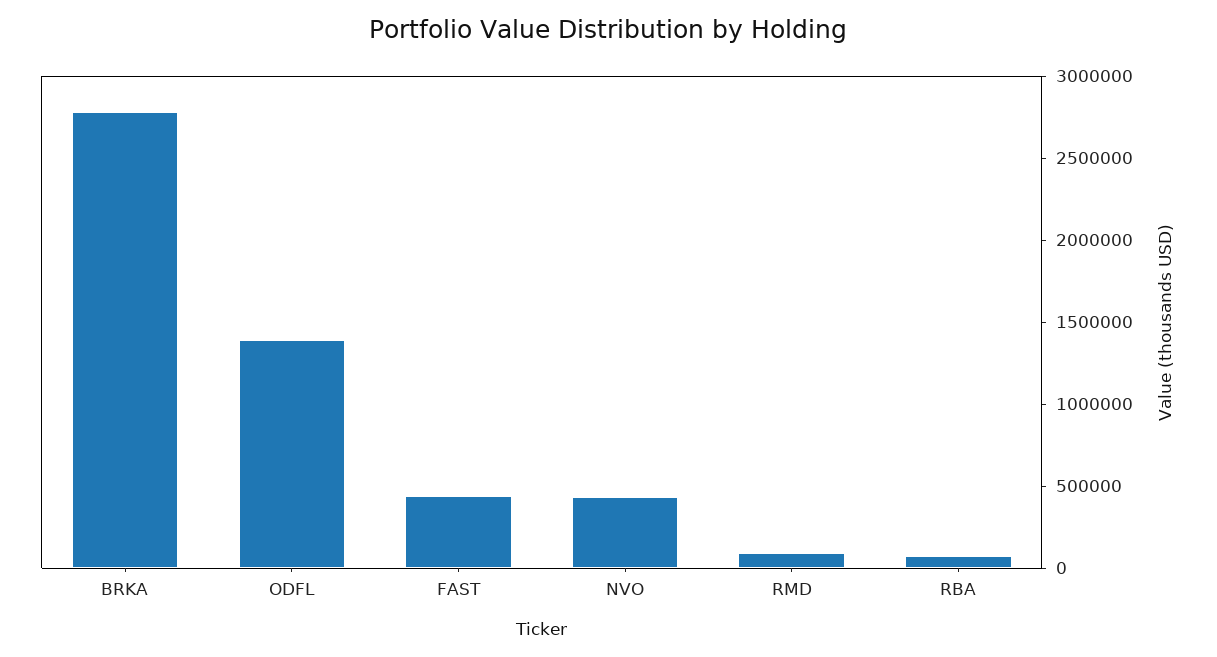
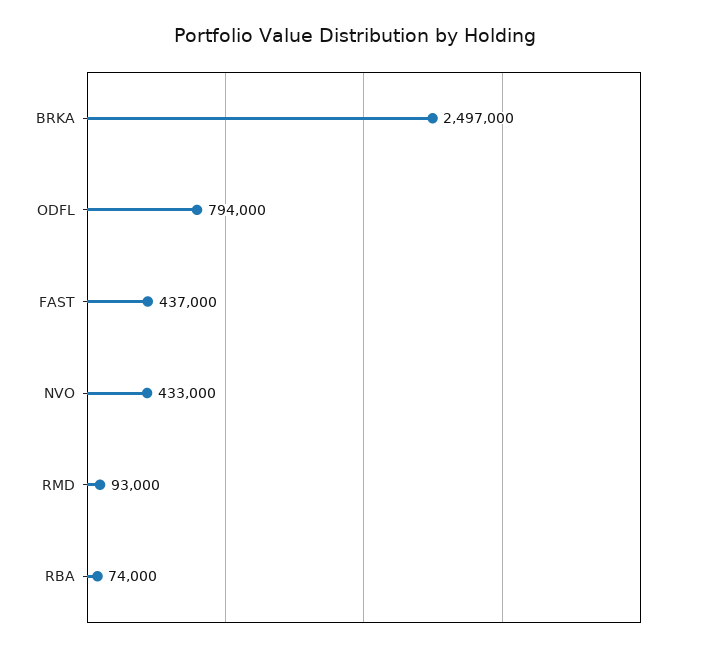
BRKA: 2800000 -> 2497000
ODFL: 1400000 -> 794000

